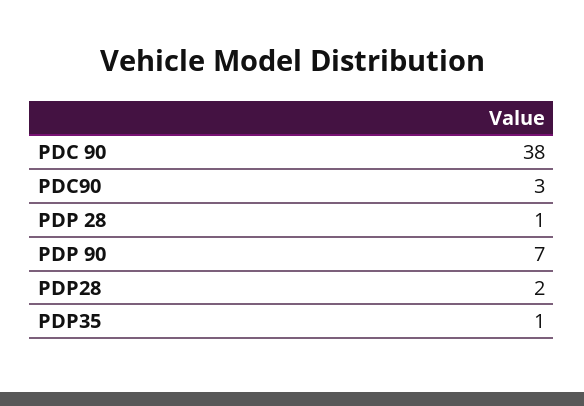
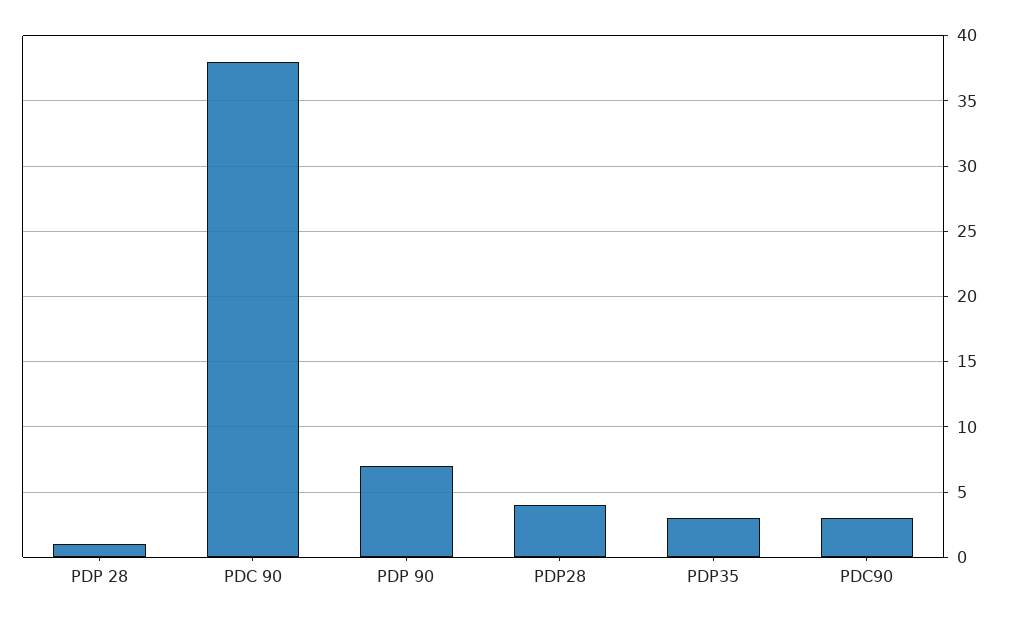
PDP28: 2 -> 4
PDP35: 1 -> 3

